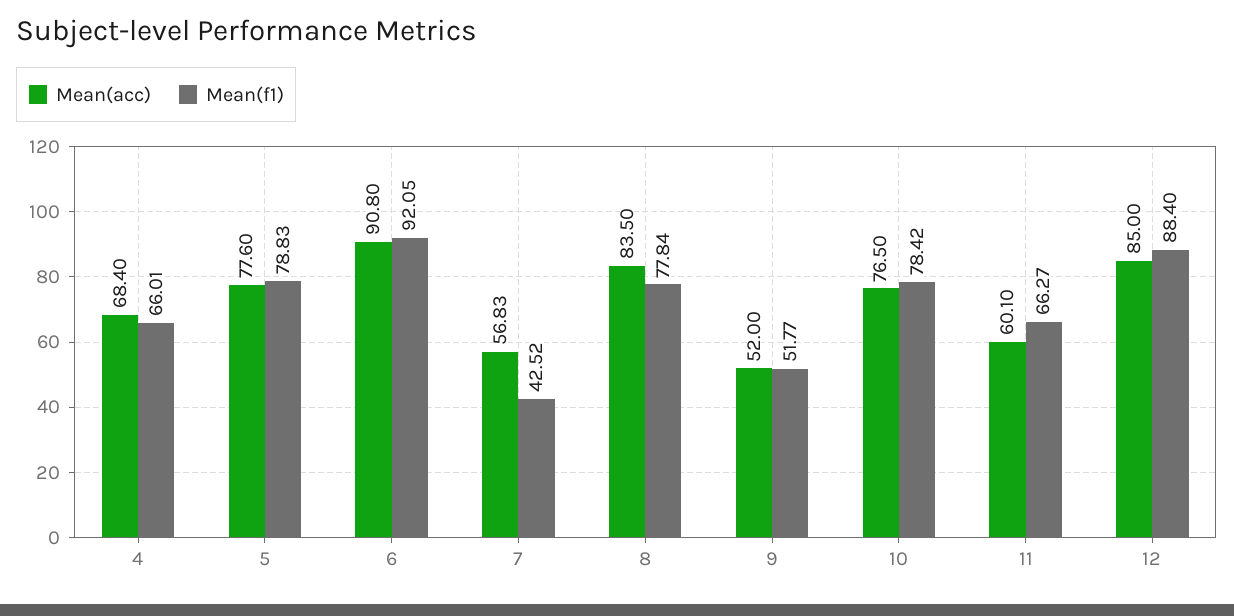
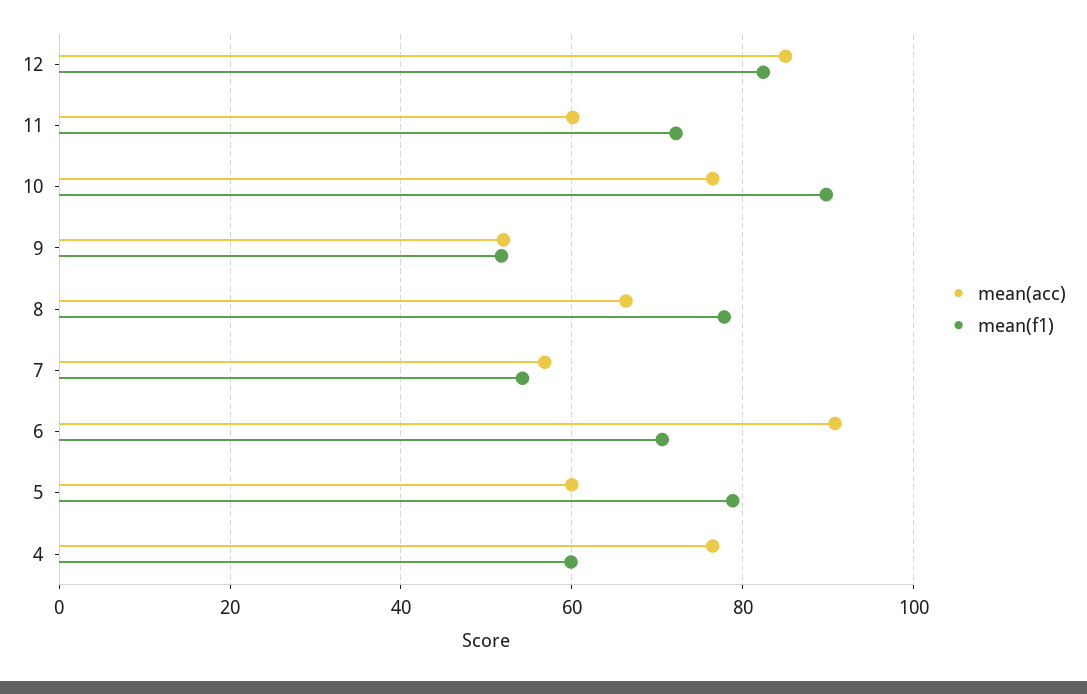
Mean(acc), 4: 68.4 -> 76
Mean(f1), 4: 66.01 -> 60
Mean(acc), 5: 77.6 -> 60
Mean(f1), 6: 92.05 -> 70
Mean(f1), 7: 42.52 -> 54
Mean(acc), 8: 83.5 -> 66
Mean(f1), 10: 78.42 -> 90
Mean(f1), 11: 66.27 -> 72
Mean(f1), 12: 88.4 -> 82

